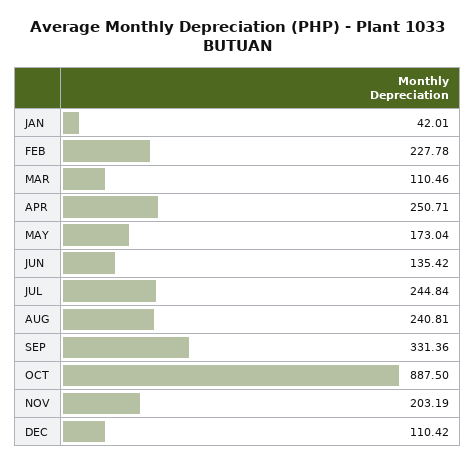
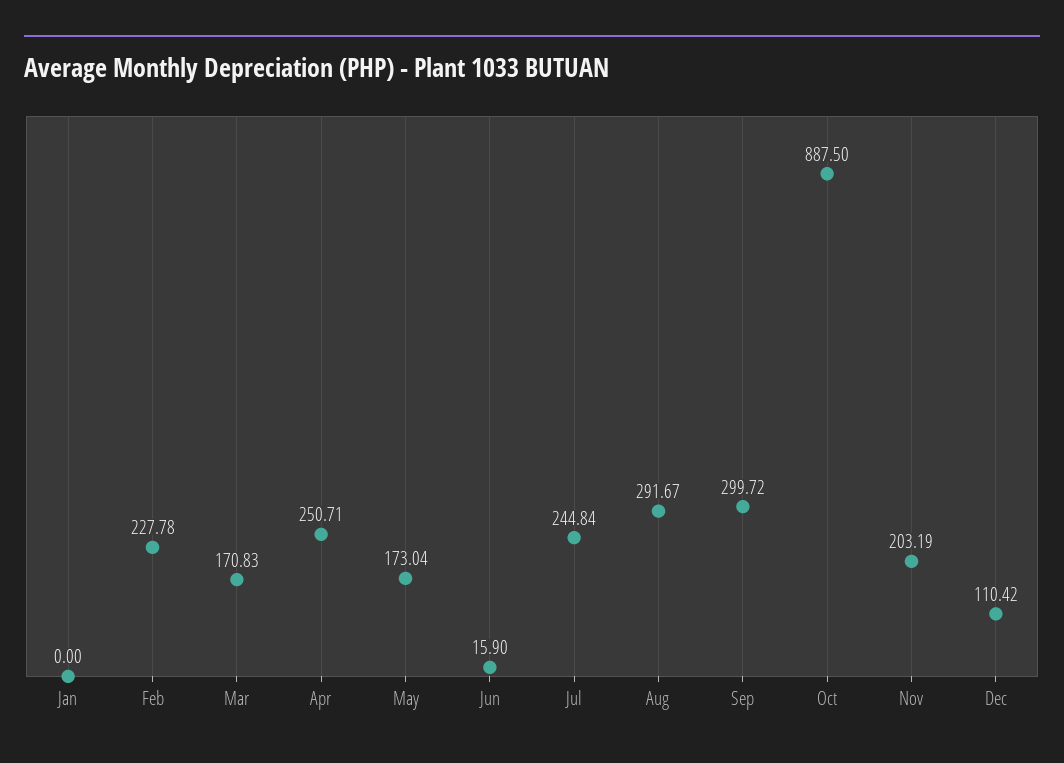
JAN: 42.01 -> 0
MAR: 110.46 -> 170.83
JUN: 135.42 -> 15.9
AUG: 240.81 -> 291.67
SEP: 331.36 -> 299.72

